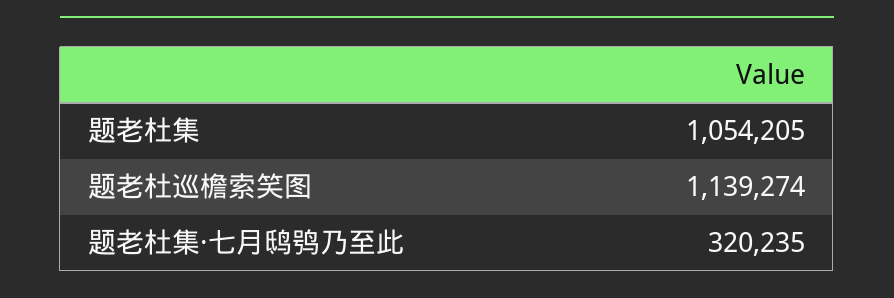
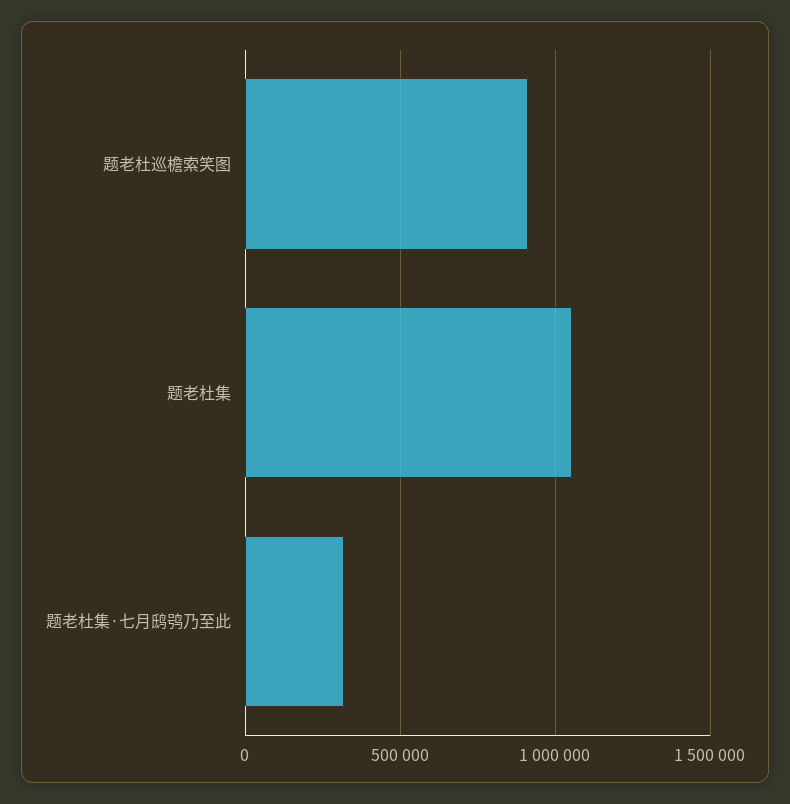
题老杜巡檐索笑图: 1139274 -> 900000

